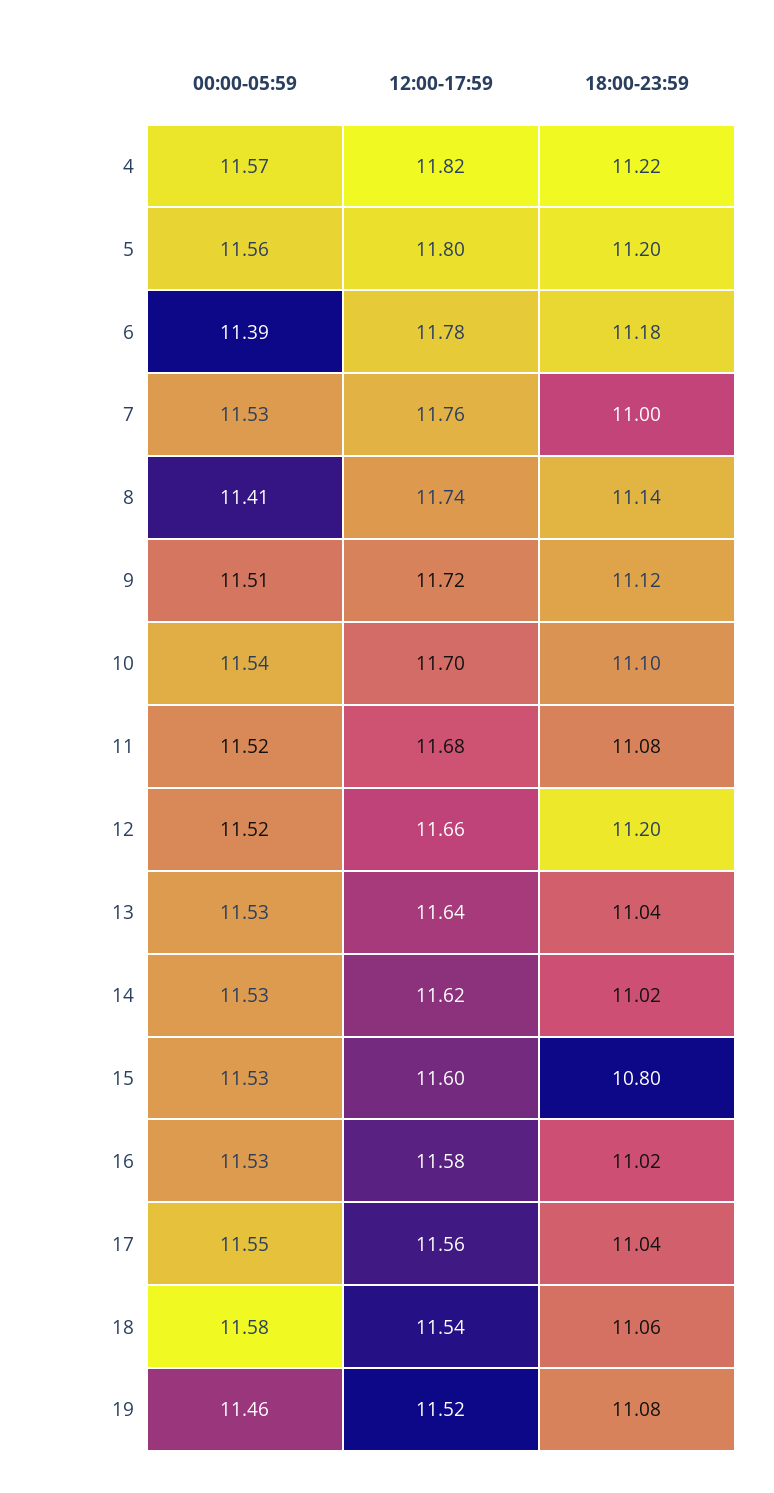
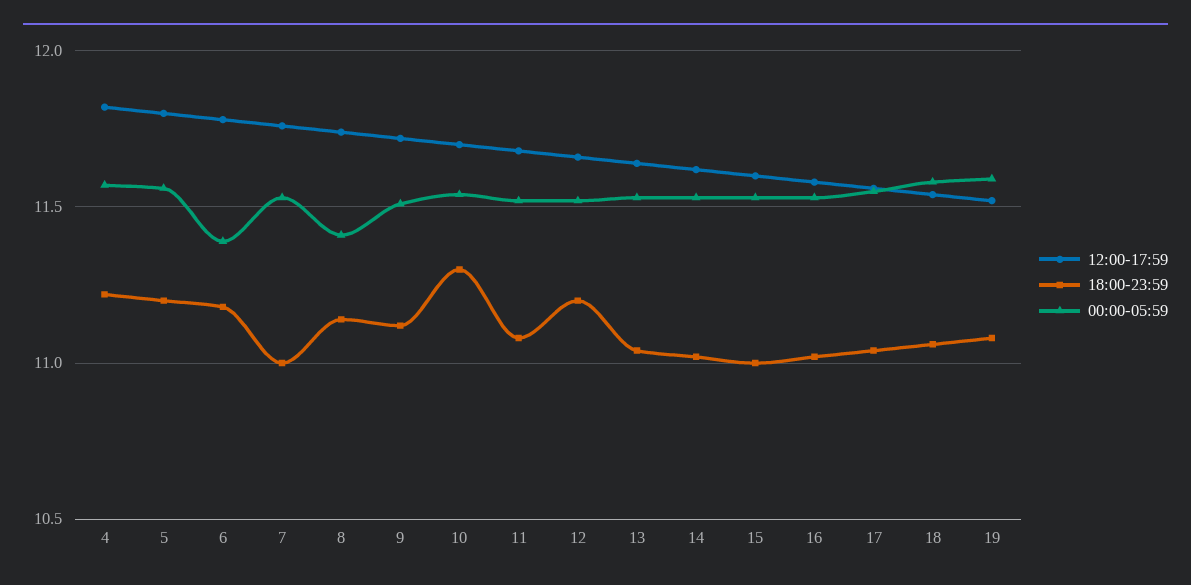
18:00-23:59, 10: 11.1 -> 11.3
18:00-23:59, 15: 10.8 -> 11
00:00-05:59, 19: 11.46 -> 11.6

